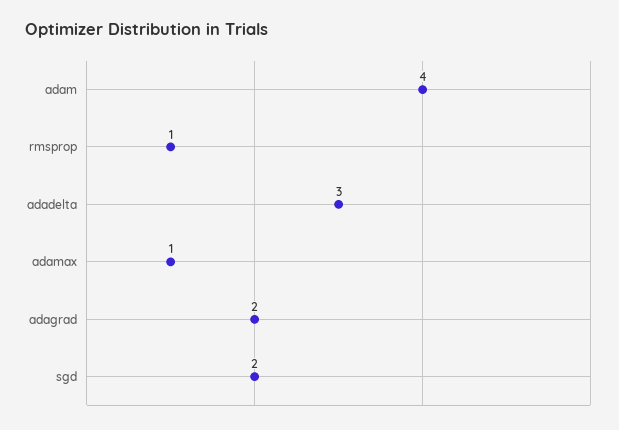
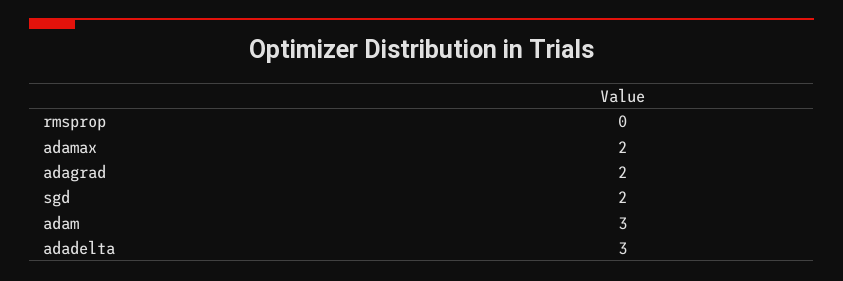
adam: 4 -> 3
rmsprop: 1 -> 0
adamax: 1 -> 2

